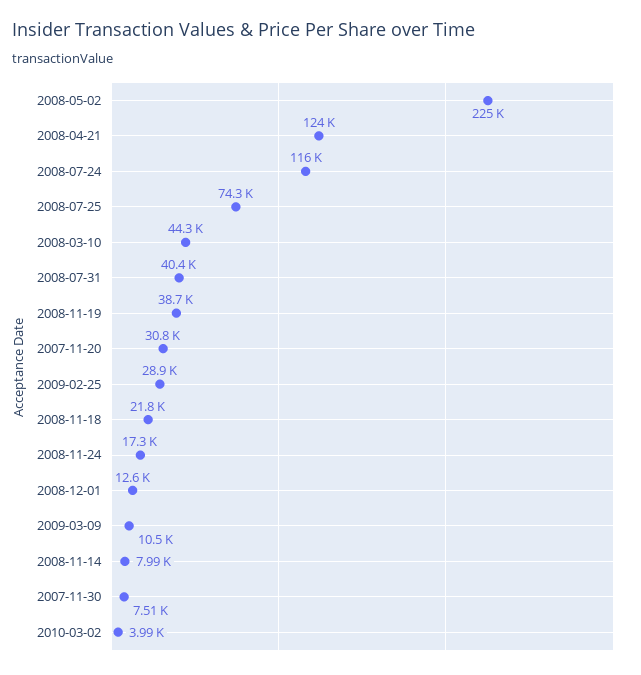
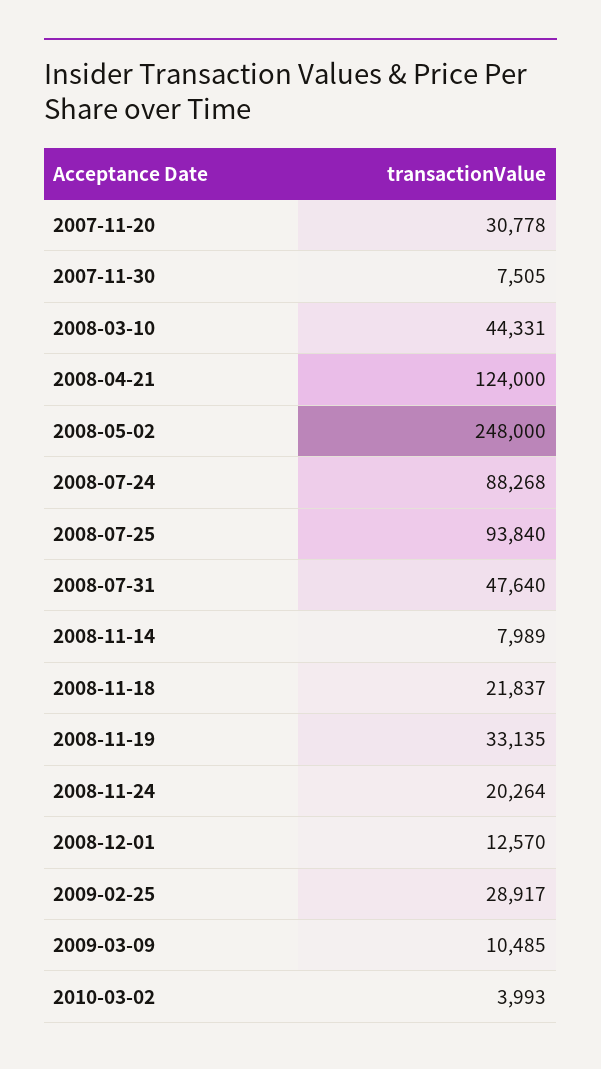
2008-05-02: 225000 -> 248000
2008-07-24: 116000 -> 88268
2008-07-25: 74300 -> 93840
2008-07-31: 40400 -> 47640
2008-11-19: 38700 -> 33135
2008-11-24: 17300 -> 20264

